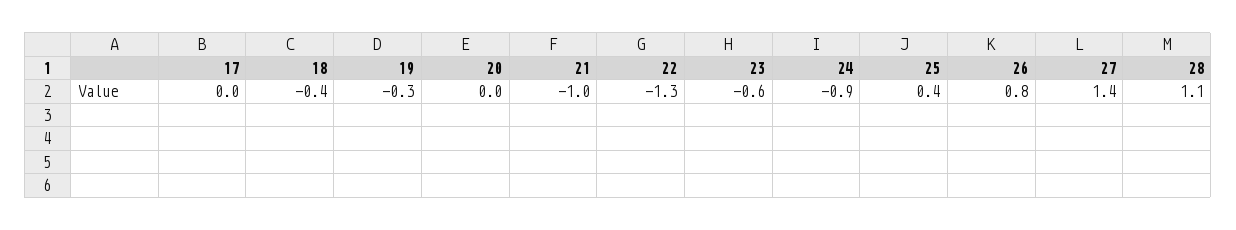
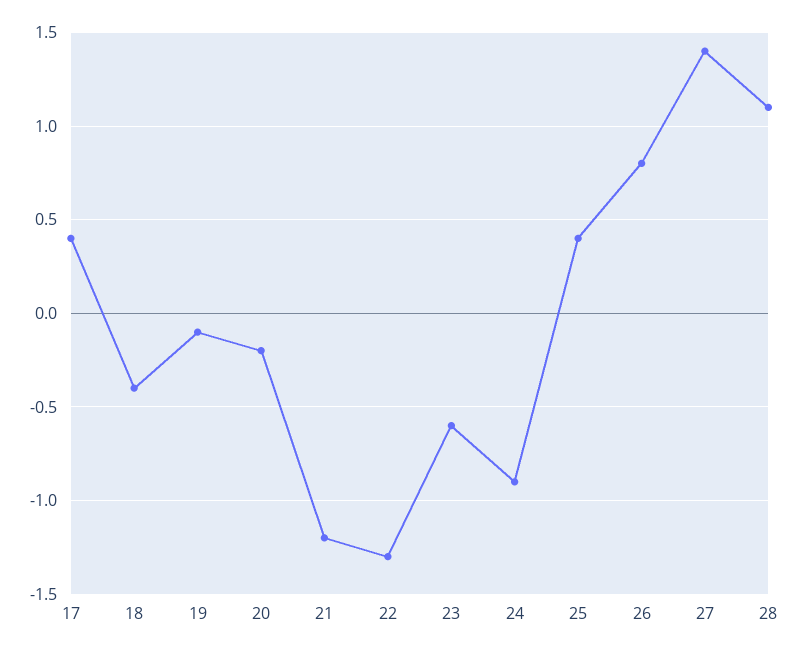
17: 0 -> 0.4
19: -0.3 -> -0.1
20: 0 -> -0.2
21: -1 -> -1.2

